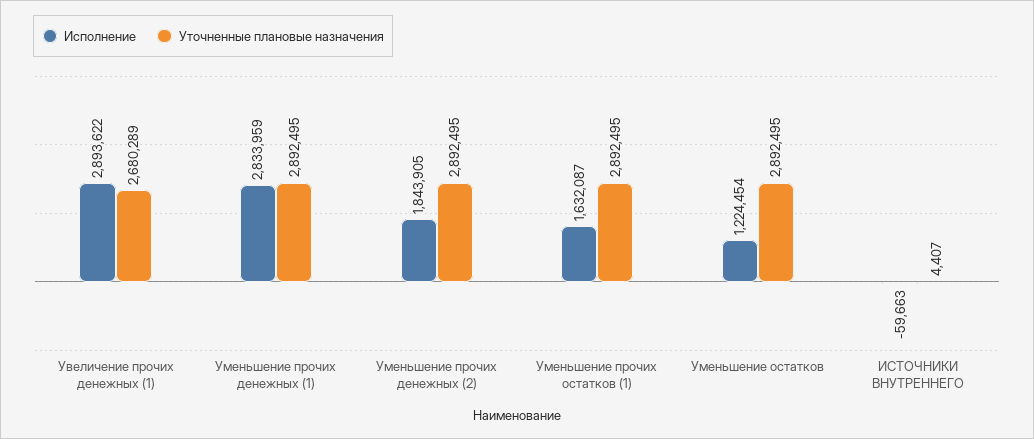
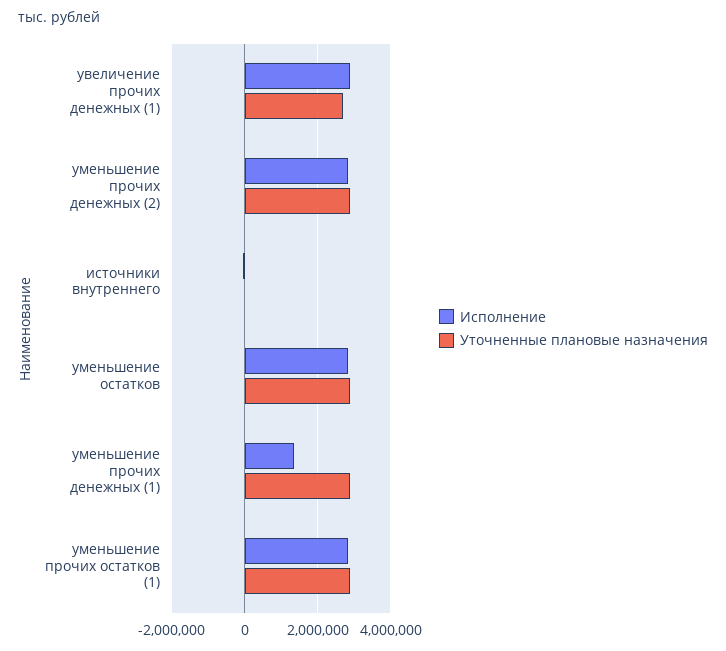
Исполнение, Уменьшение прочих денежных (1): 2833959 -> 1400000
Исполнение, Уменьшение прочих денежных (2): 1843905 -> 2800000
Исполнение, Уменьшение прочих остатков (1): 1632087 -> 2800000
Исполнение, Уменьшение остатков: 1224454 -> 2800000

